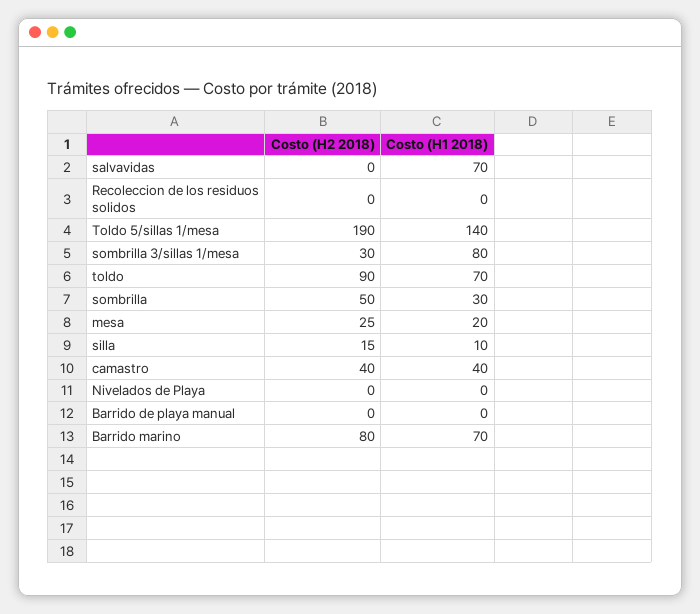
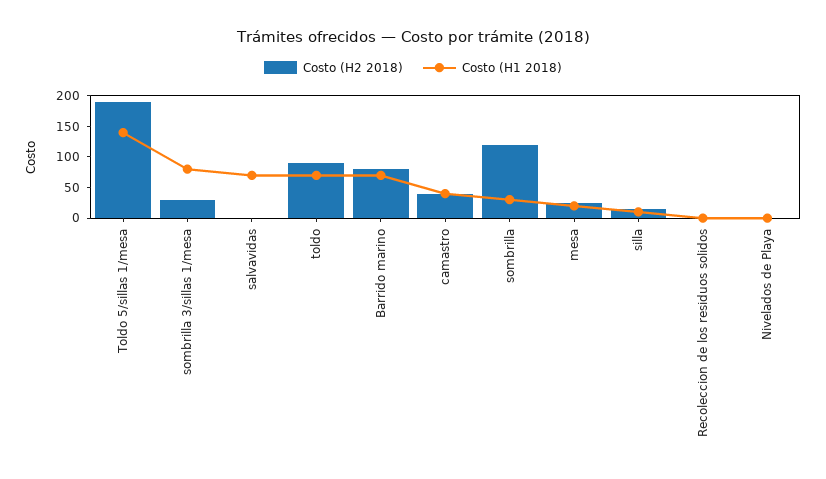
Costo (H2 2018), sombrilla: 50 -> 125
Costo (H2 2018), Barrido de playa manual: 0 -> none
Costo (H1 2018), Barrido de playa manual: 0 -> none

